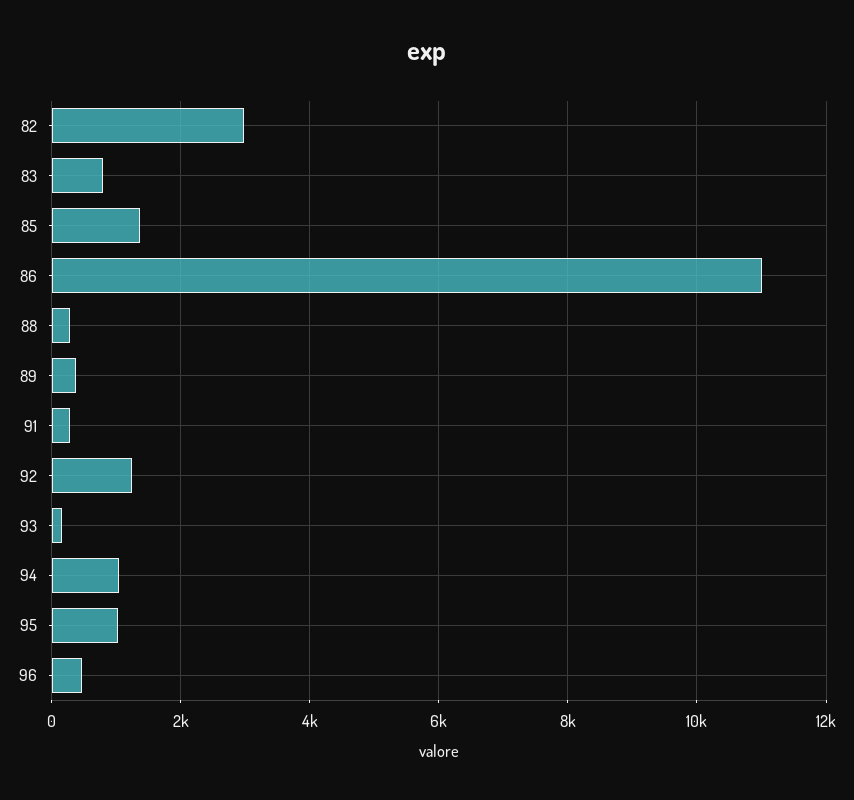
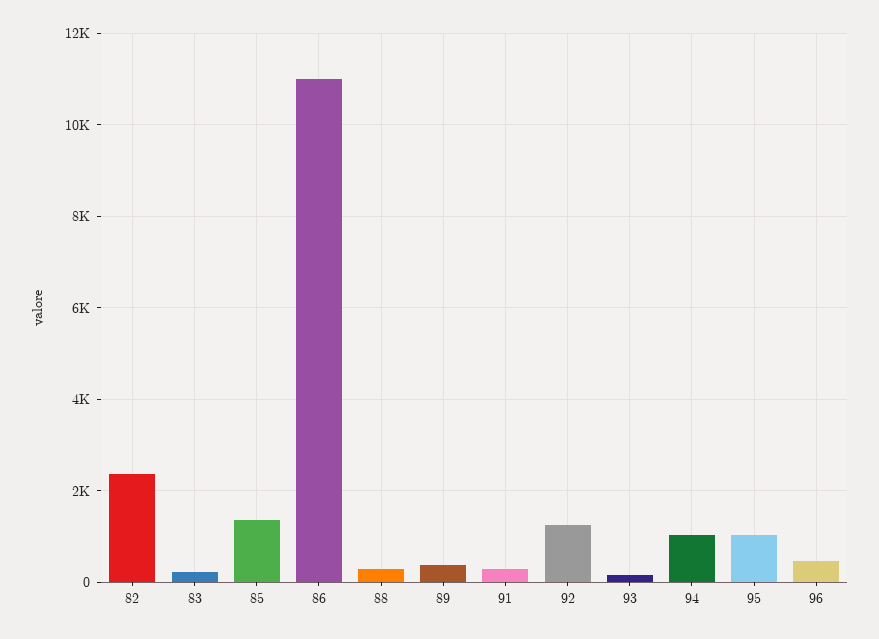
82: 3000 -> 2400
83: 800 -> 200

